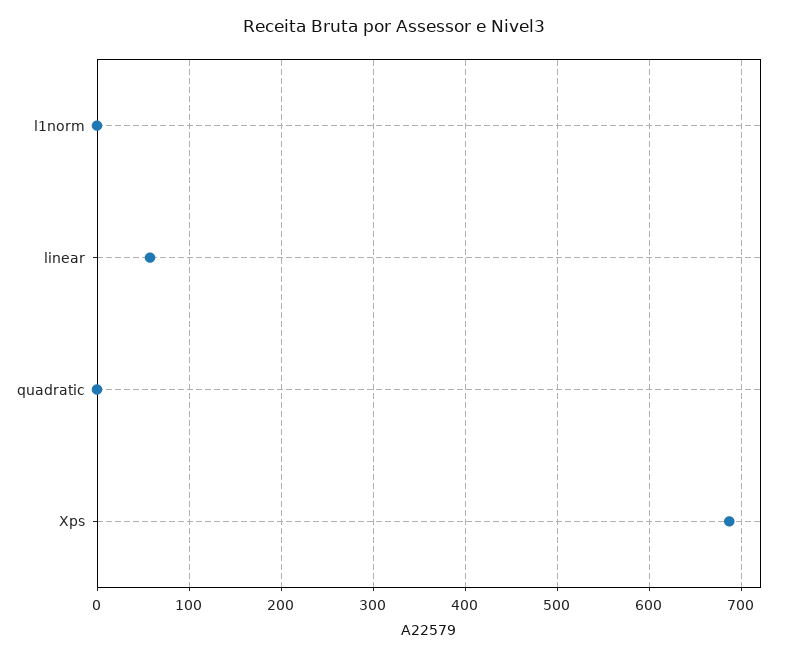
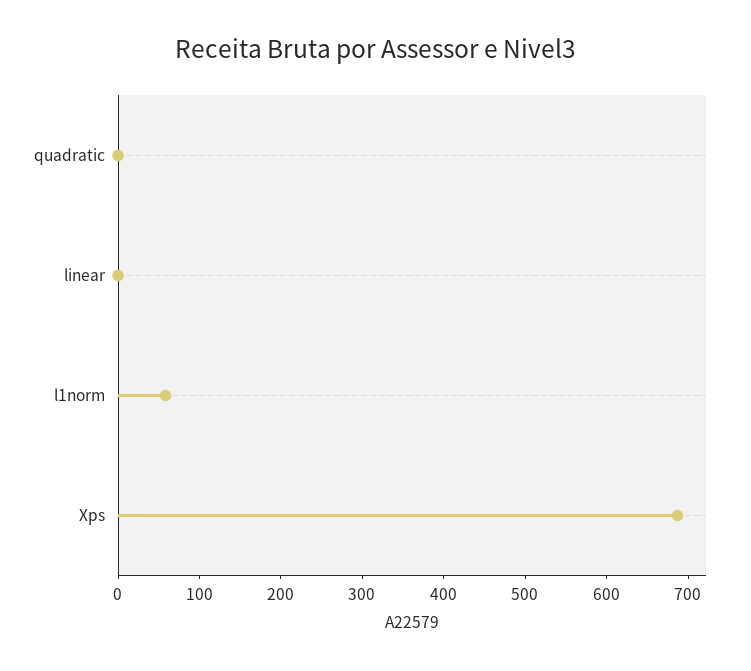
l1norm: 0 -> 60
linear: 60 -> 0

